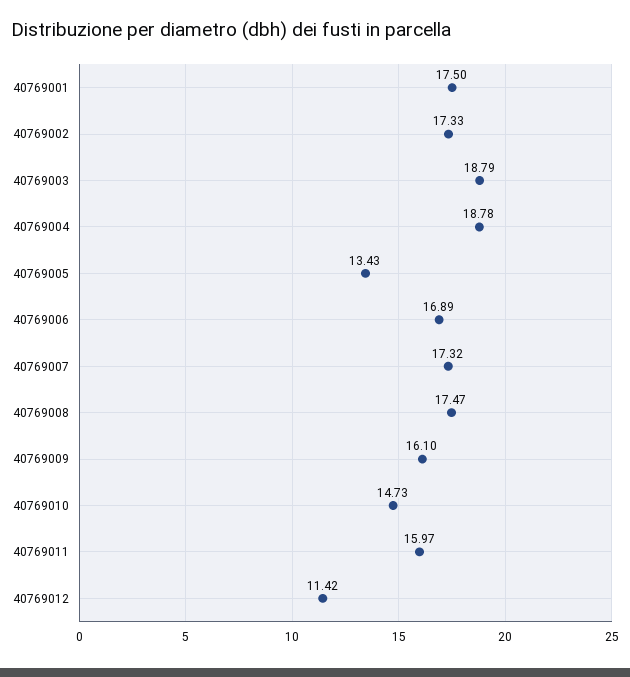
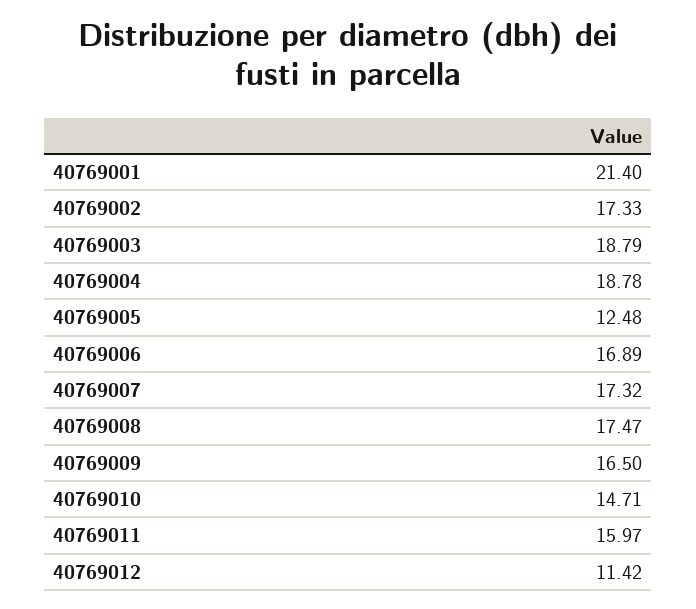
40769001: 17.5 -> 21.4
40769005: 13.43 -> 12.48
40769009: 16.1 -> 16.5
40769010: 14.73 -> 14.71

